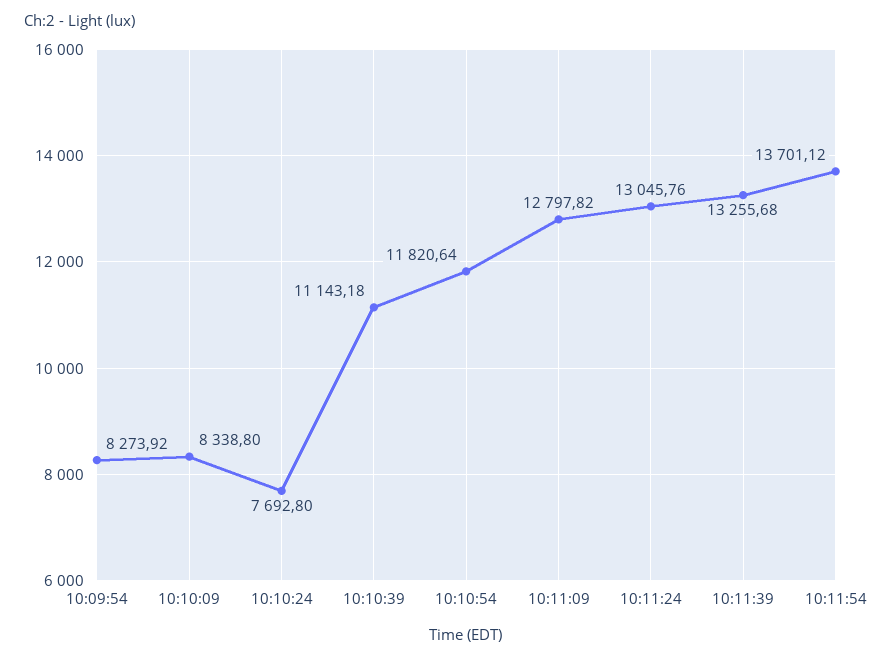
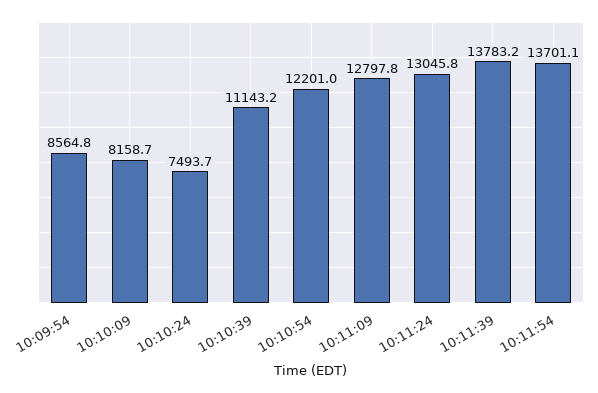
10:09:54: 8273.92 -> 8564.8
10:10:09: 8338.8 -> 8158.7
10:10:24: 7692.8 -> 7493.7
10:10:54: 11820.64 -> 12201
10:11:39: 13255.68 -> 13783.2

